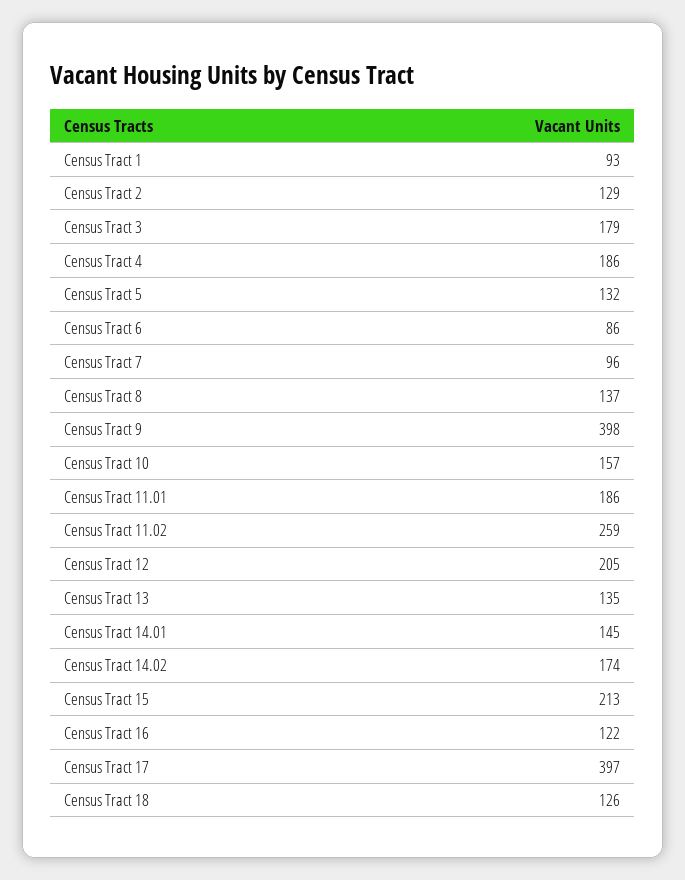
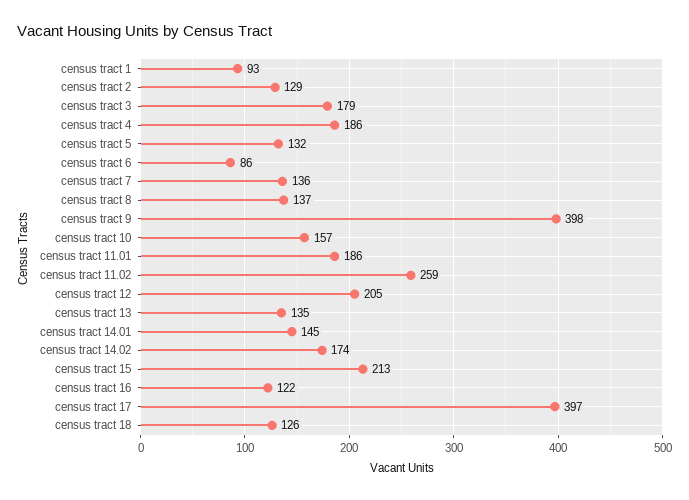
Census Tract 7: 96 -> 136

